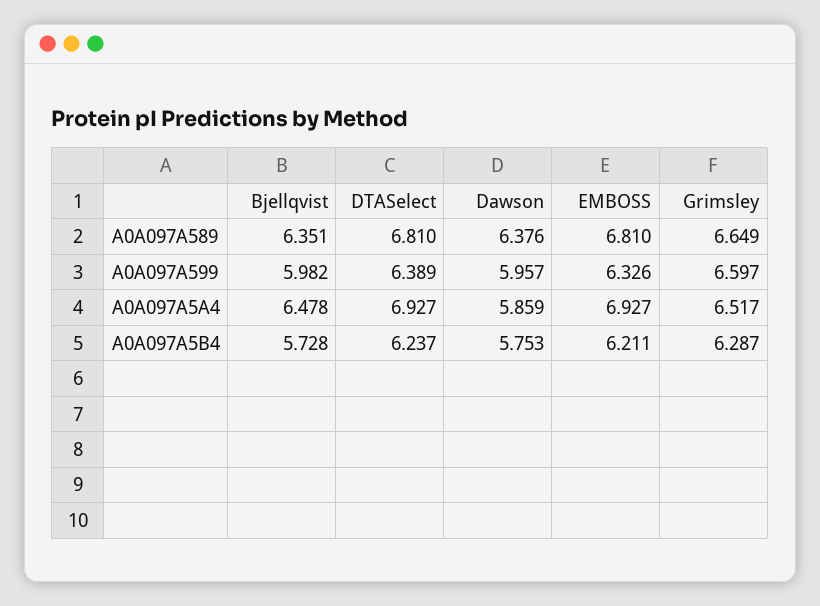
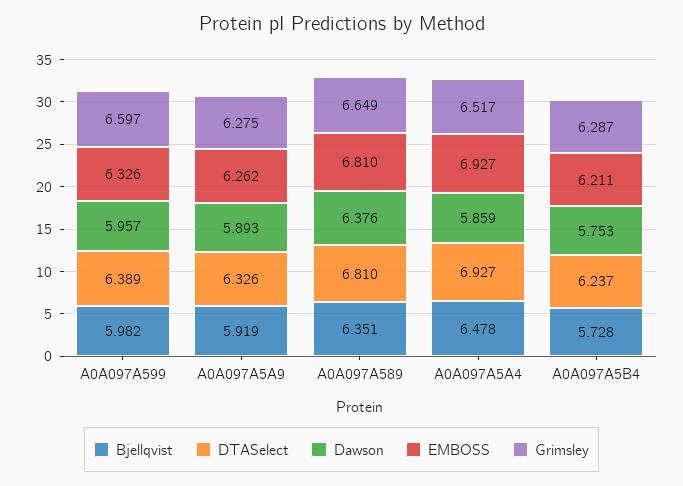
Bjellqvist, A0A097A5A9: none -> 5.919
DTASelect, A0A097A5A9: none -> 6.326
Dawson, A0A097A5A9: none -> 5.893
EMBOSS, A0A097A5A9: none -> 6.262
Grimsley, A0A097A5A9: none -> 6.275

